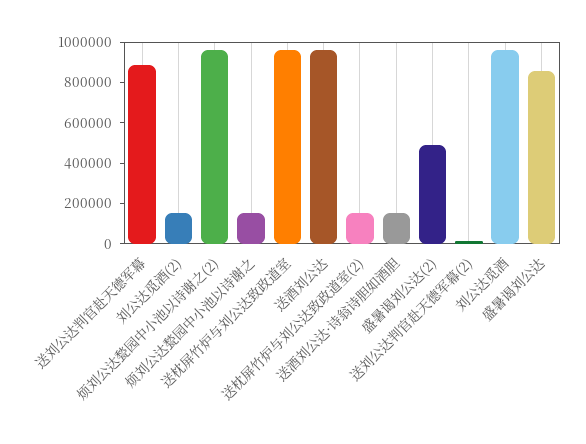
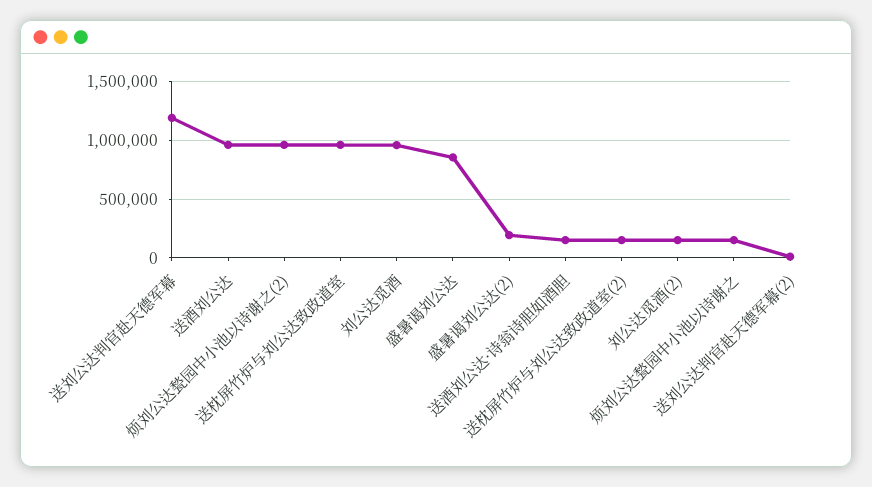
送刘公达判官赴天德军幕: 900000 -> 1200000
盛暑谒刘公达(2): 500000 -> 200000

